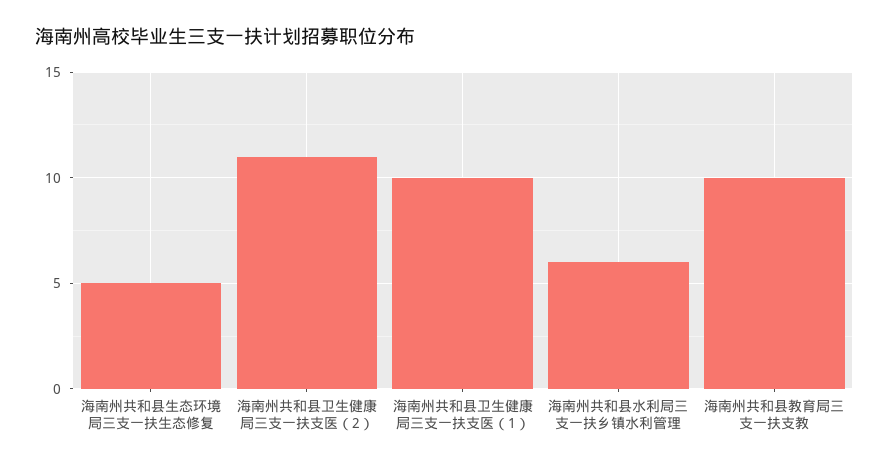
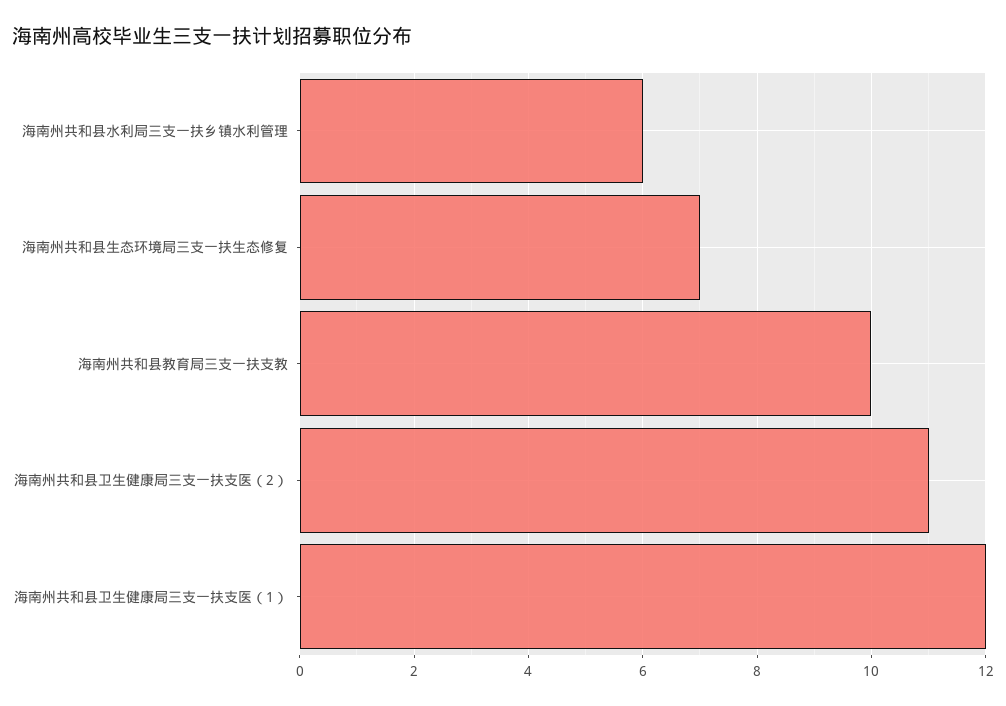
海南州共和县生态环境局三支一扶生态修复: 5 -> 7
海南州共和县卫生健康局三支一扶支医（1）: 10 -> 12

